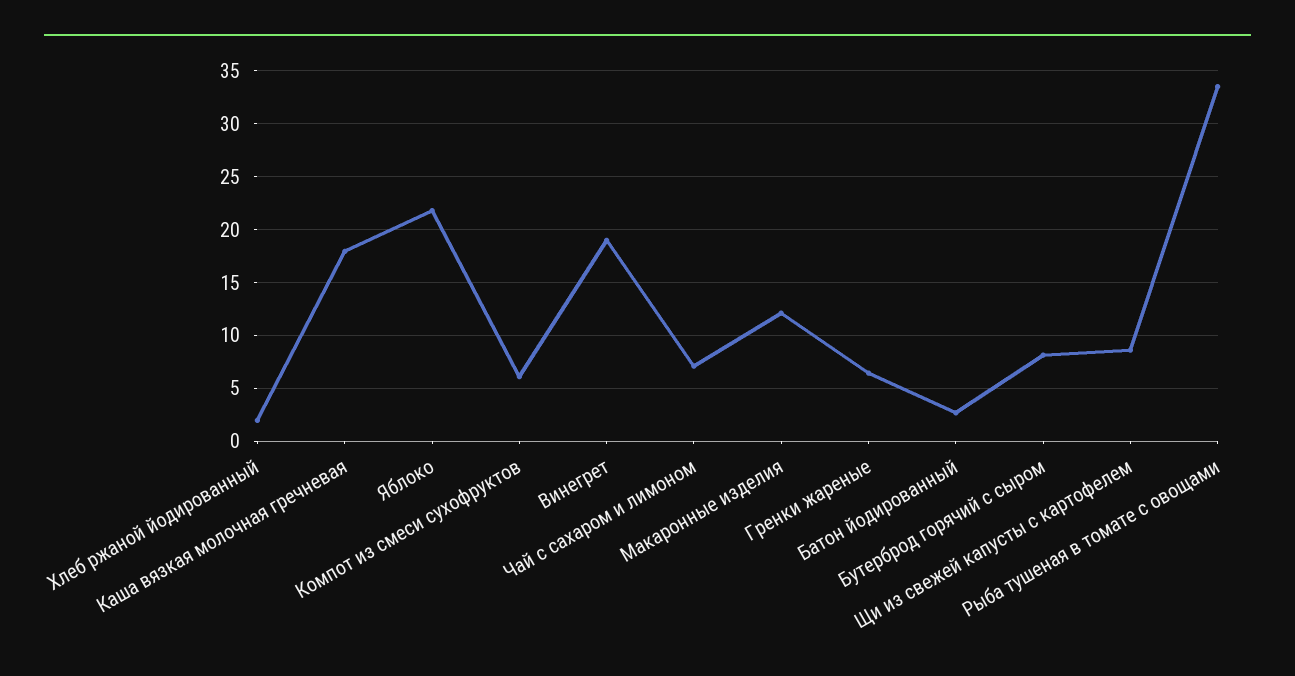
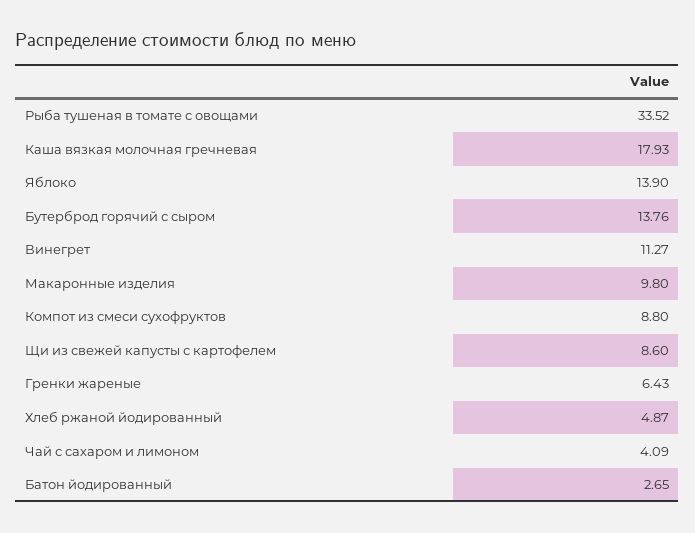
Хлеб ржаной йодированный: 2 -> 4.87
Яблоко: 22 -> 13.9
Компот из смеси сухофруктов: 6 -> 8.8
Винегрет: 19 -> 11.27
Чай с сахаром и лимоном: 7 -> 4.09
Макаронные изделия: 12 -> 9.8
Бутерброд горячий с сыром: 8 -> 13.76

